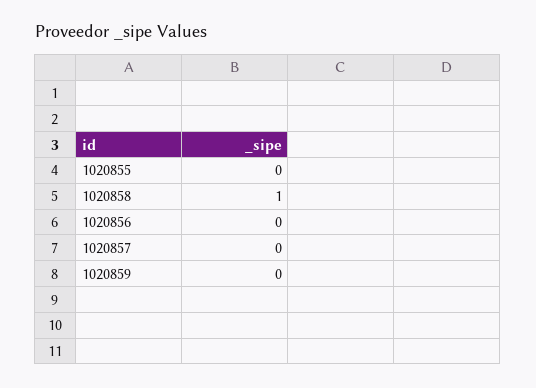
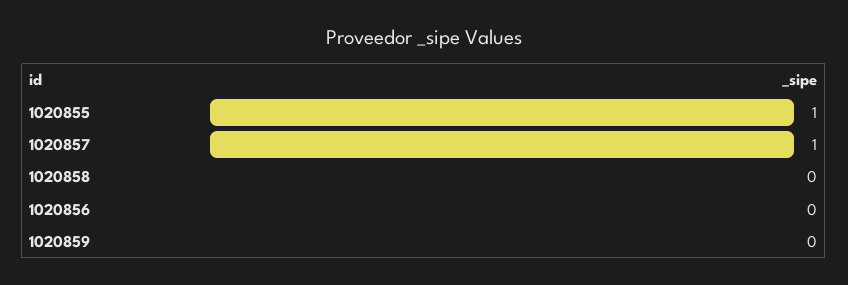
1020855: 0 -> 1
1020858: 1 -> 0
1020857: 0 -> 1

